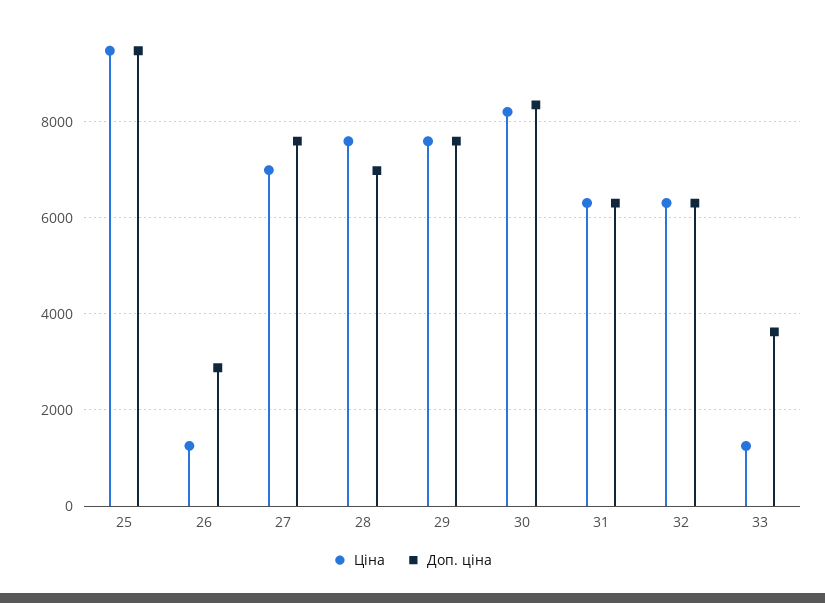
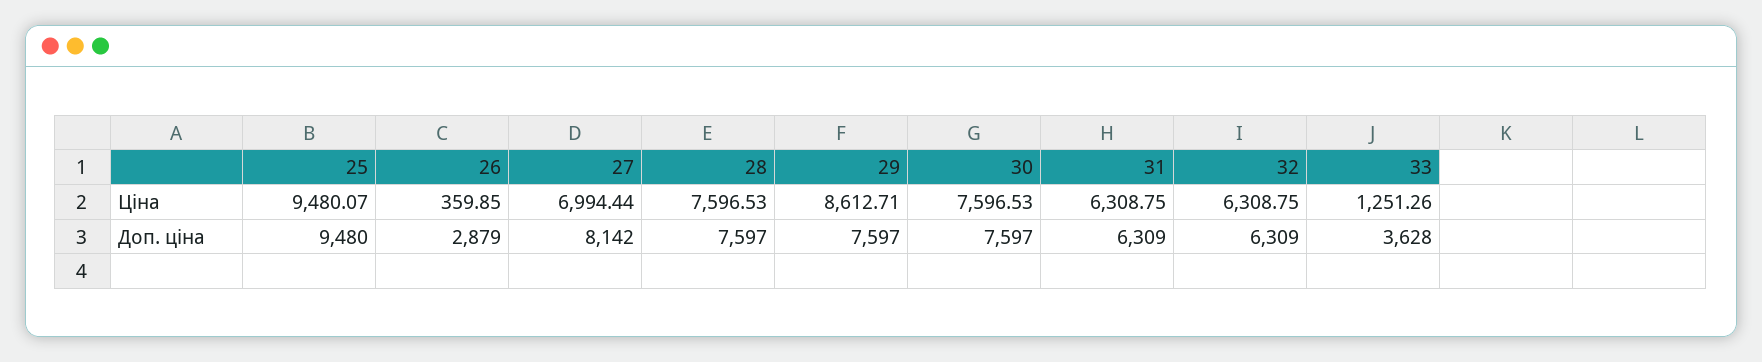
Ціна, 26: 1200 -> 359.85
Доп. ціна, 27: 7600 -> 8142
Доп. ціна, 28: 7000 -> 7597
Ціна, 29: 7600 -> 8612.71
Ціна, 30: 8200 -> 7596.53
Доп. ціна, 30: 8400 -> 7597

